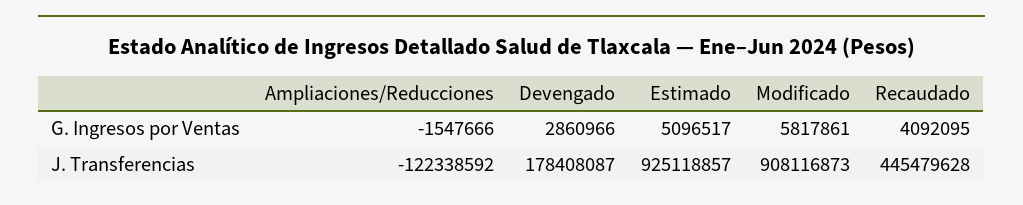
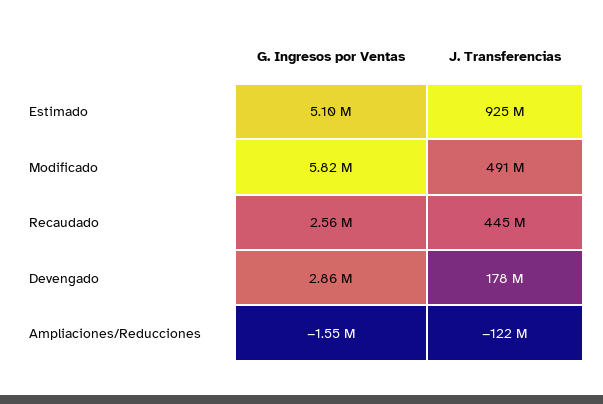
Recaudado, G. Ingresos por Ventas: 4092095 -> 2560000
Modificado, J. Transferencias: 908116873 -> 491000000

